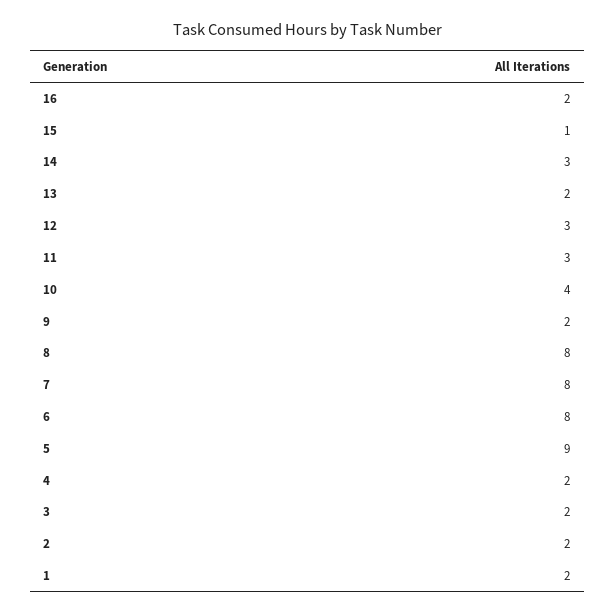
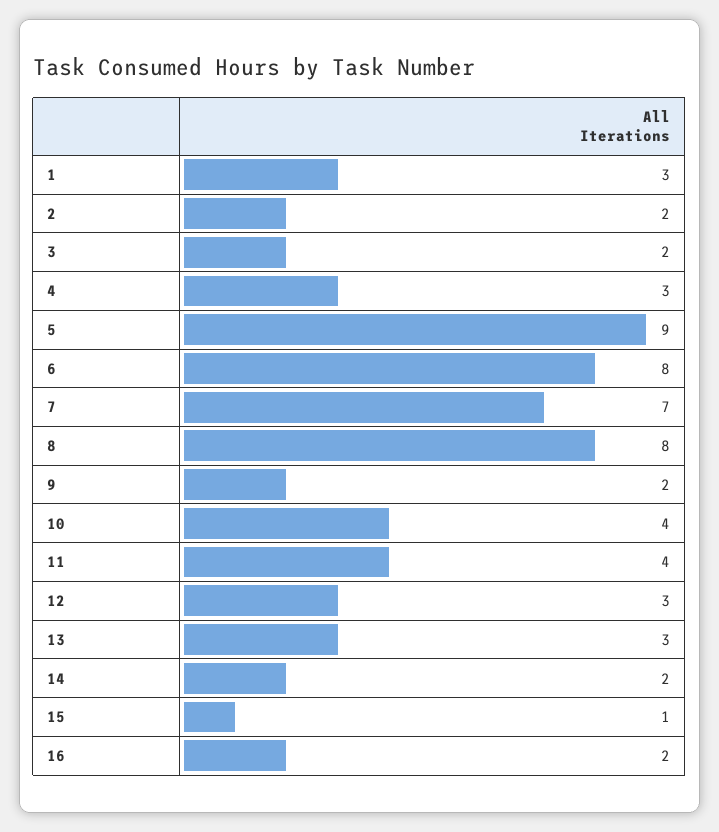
14: 3 -> 2
13: 2 -> 3
11: 3 -> 4
7: 8 -> 7
4: 2 -> 3
1: 2 -> 3

